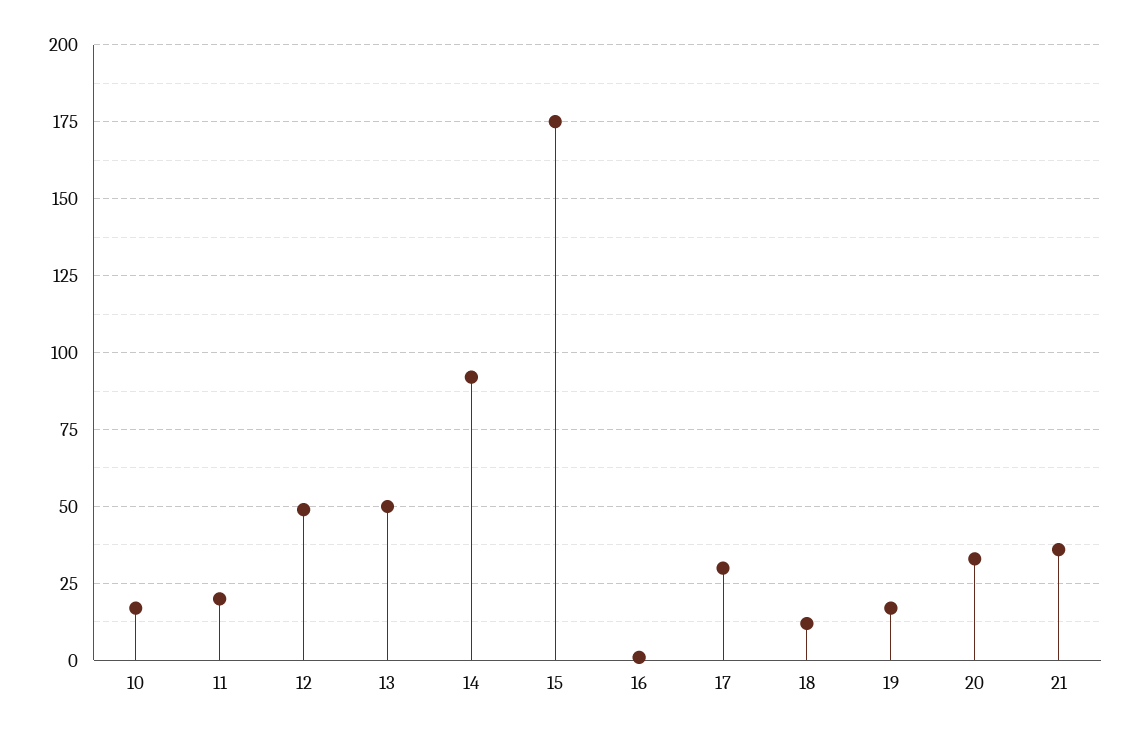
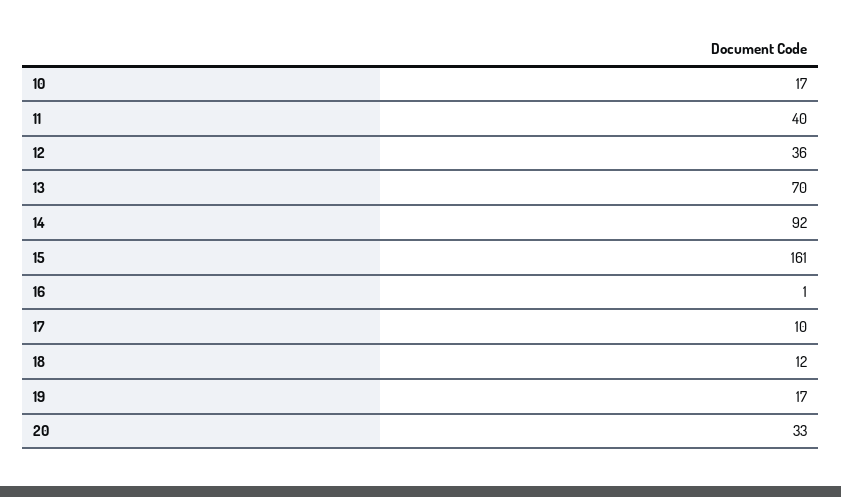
11: 20 -> 40
12: 50 -> 36
13: 50 -> 70
15: 175 -> 161
17: 30 -> 10
21: 35 -> none

